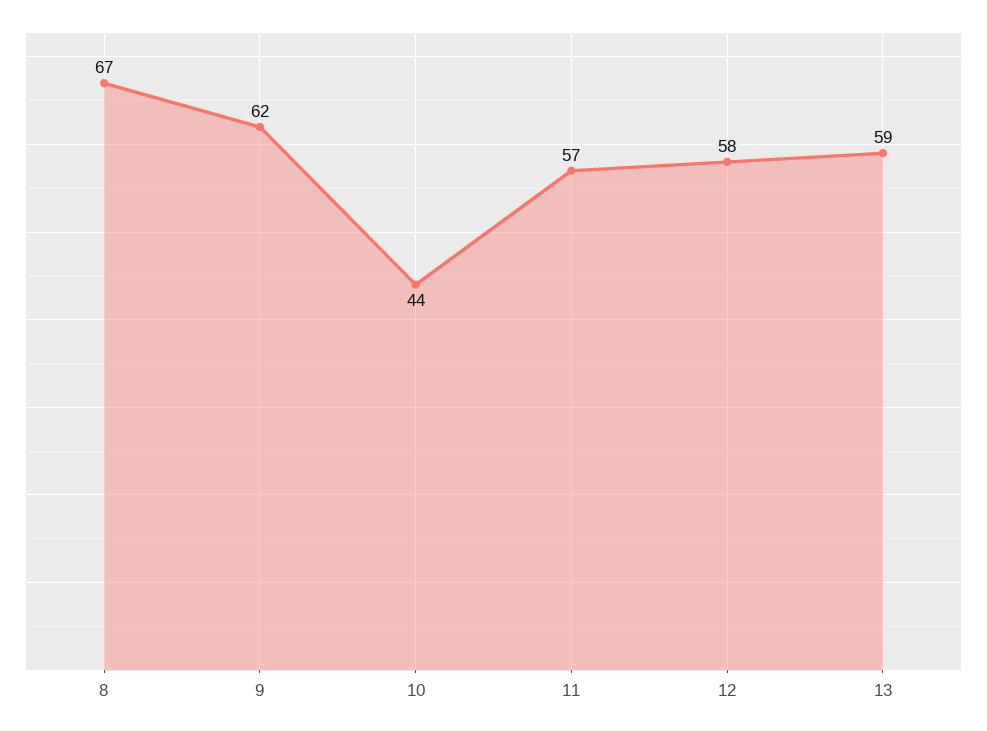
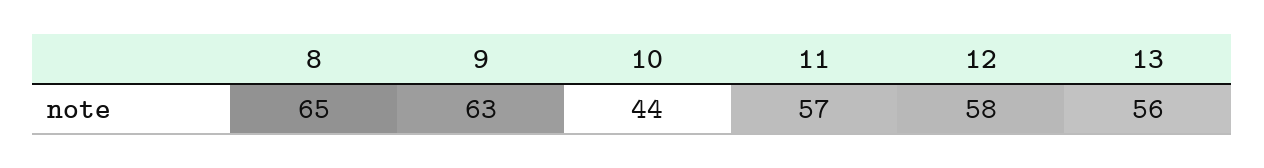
8: 67 -> 65
9: 62 -> 63
13: 59 -> 56

